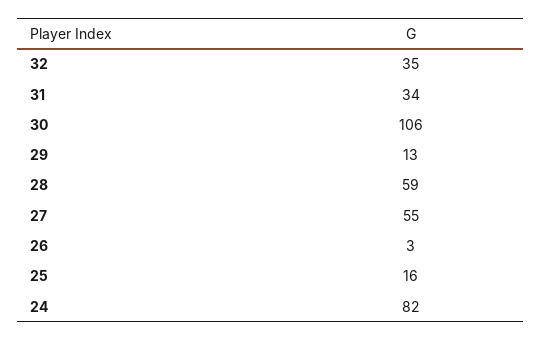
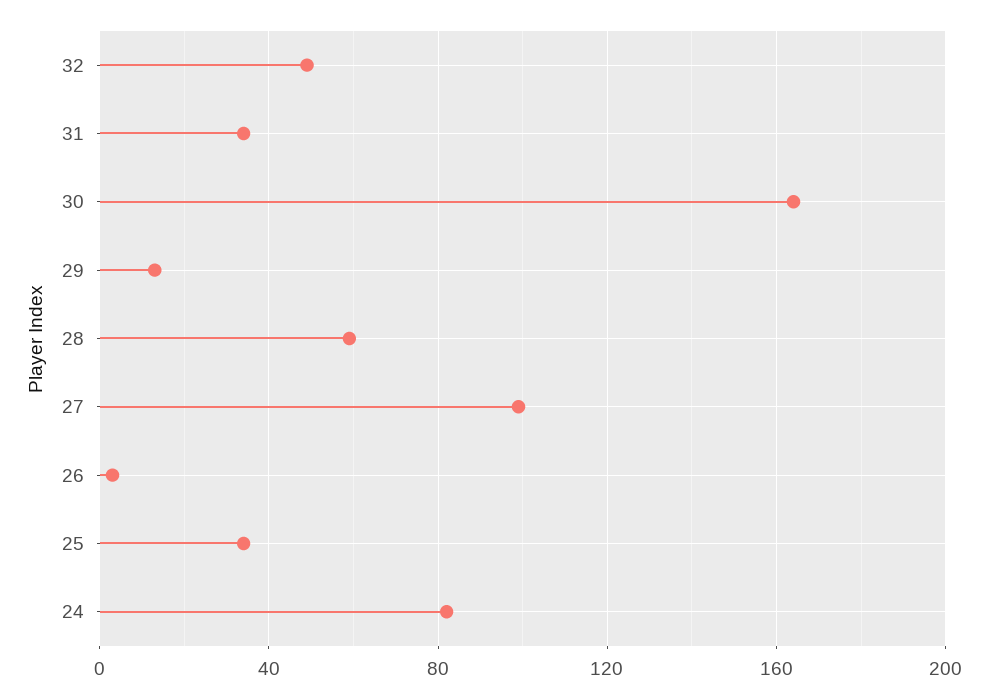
32: 35 -> 50
30: 106 -> 165
27: 55 -> 100
25: 16 -> 35

